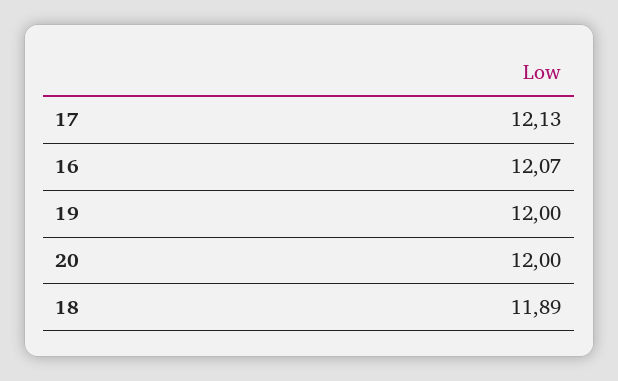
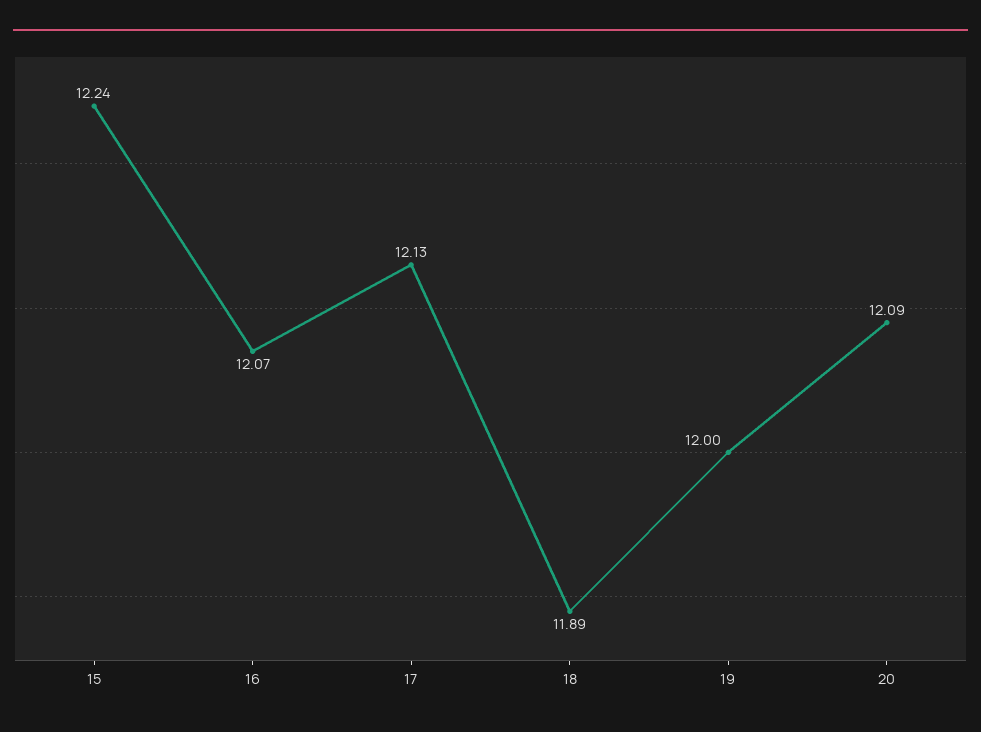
20: 12 -> 12.09
15: none -> 12.24

